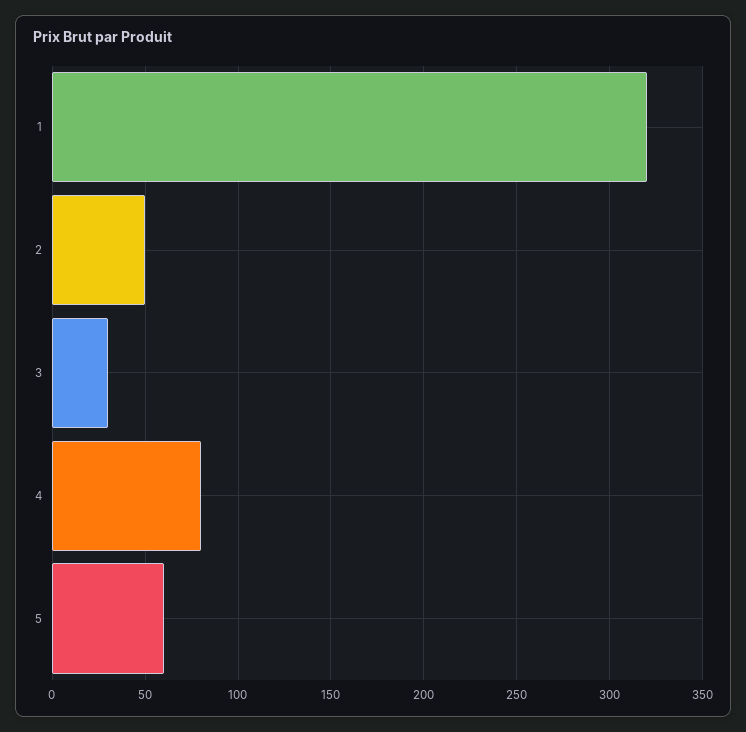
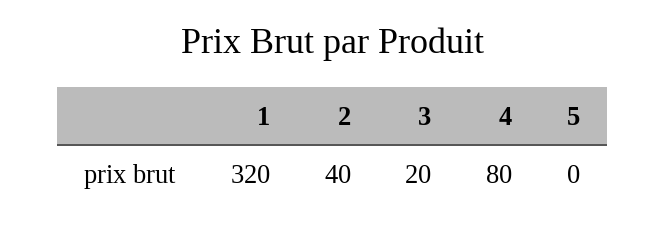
2: 50 -> 40
3: 30 -> 20
5: 60 -> 0

